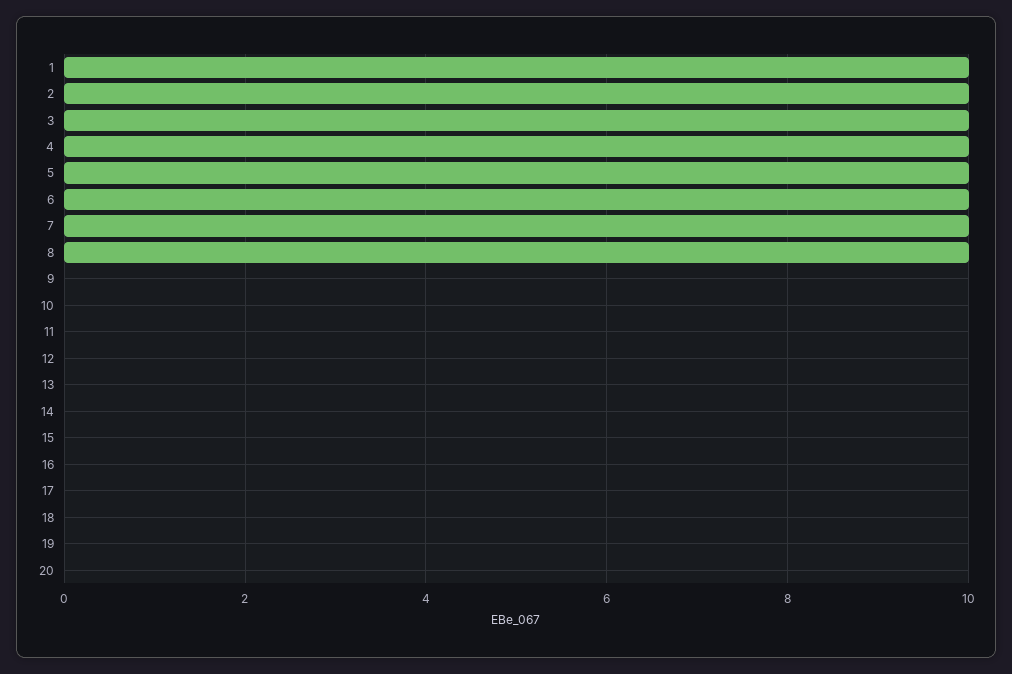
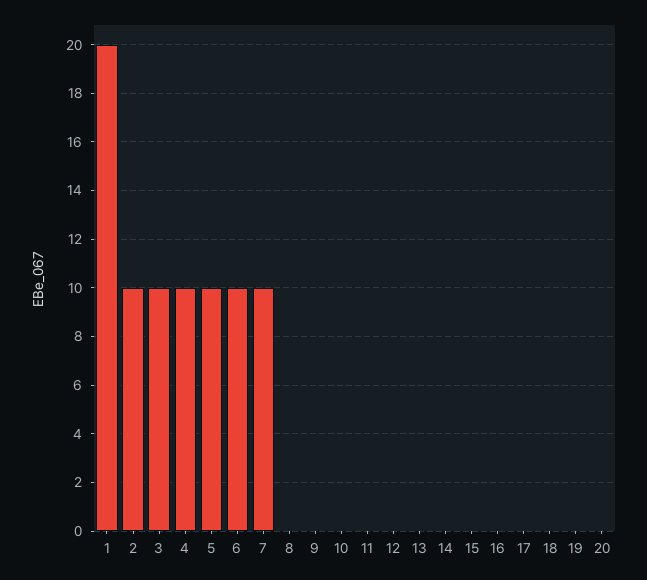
1: 10 -> 20
8: 10 -> 0

